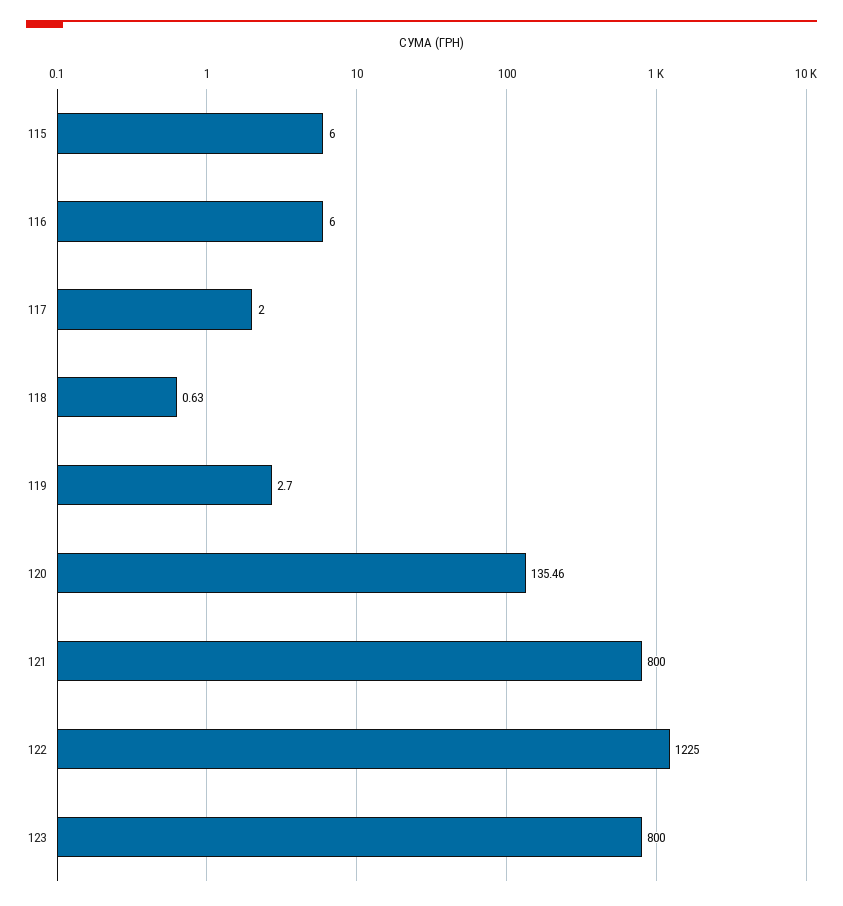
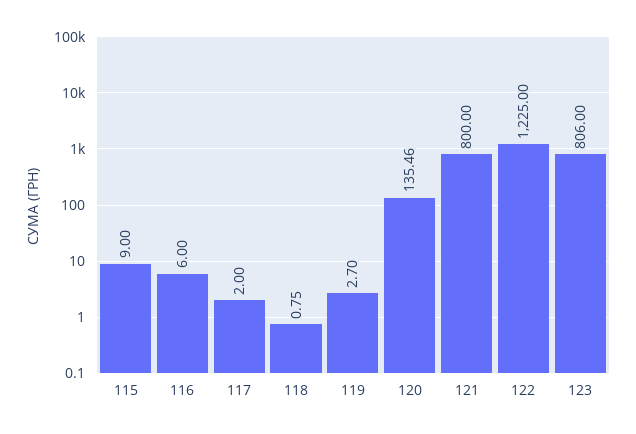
115: 6 -> 9
118: 0.63 -> 0.75
123: 800 -> 806

